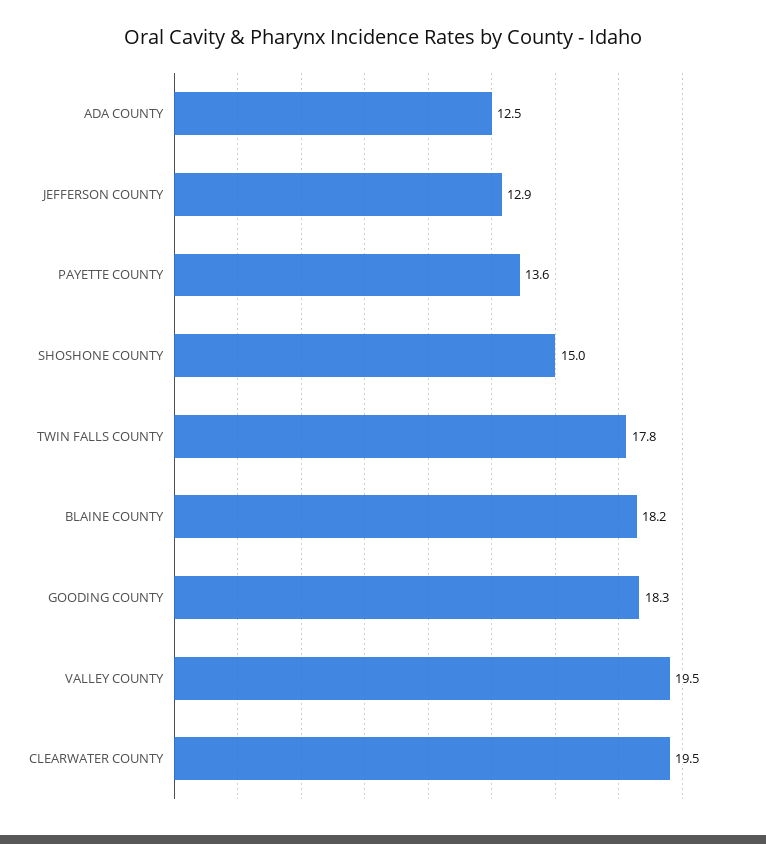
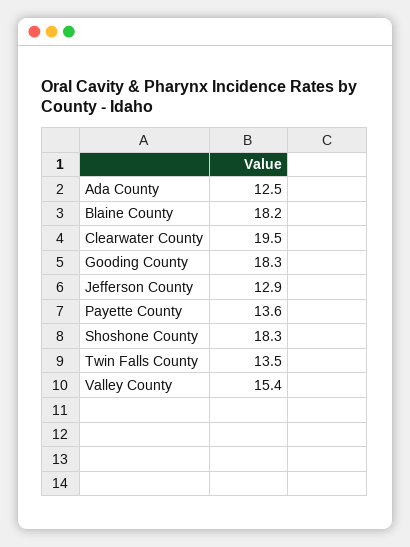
SHOSHONE COUNTY: 15 -> 18.3
TWIN FALLS COUNTY: 17.8 -> 13.5
VALLEY COUNTY: 19.5 -> 15.4

